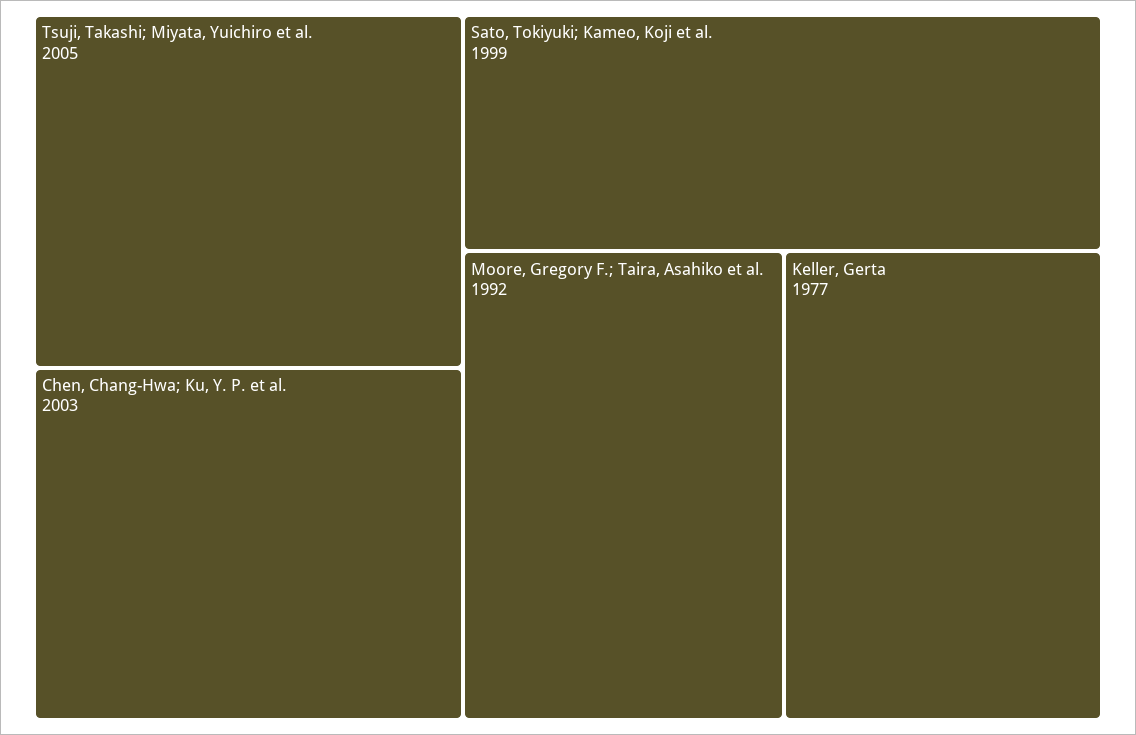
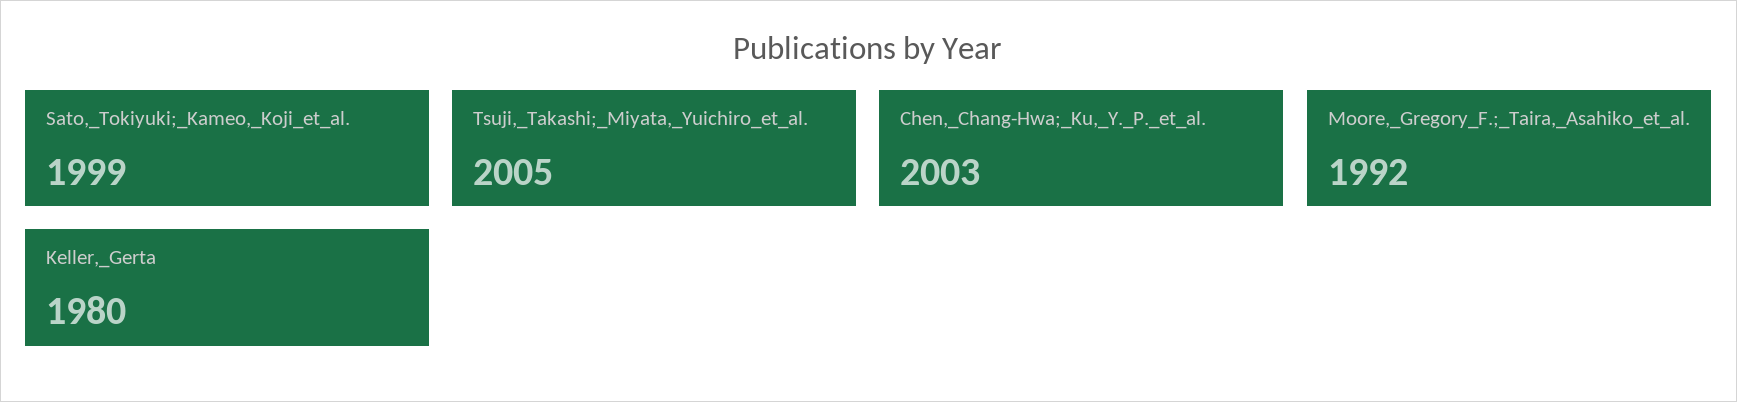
Keller, Gerta: 1977 -> 1980

